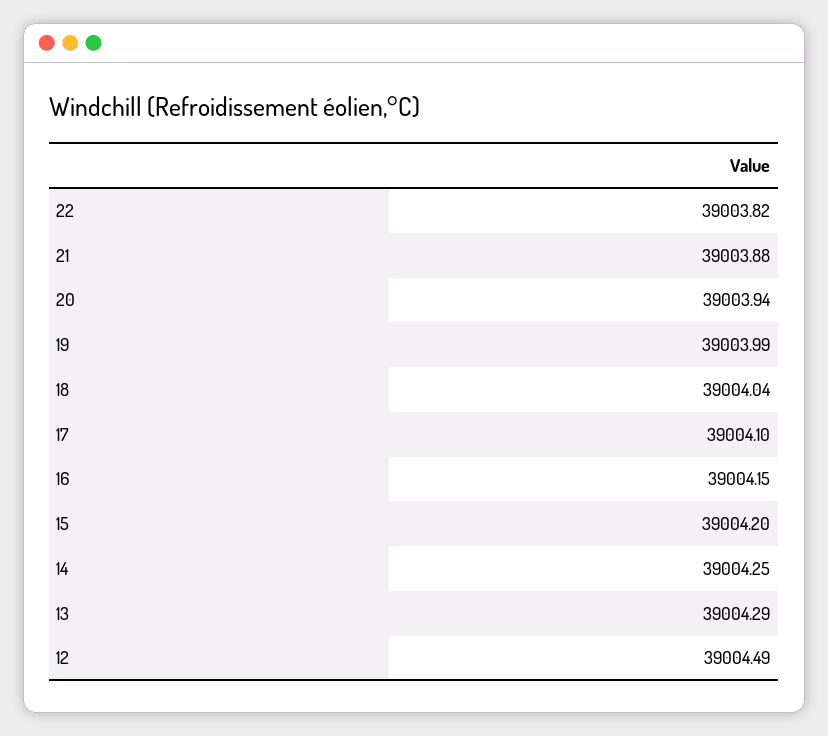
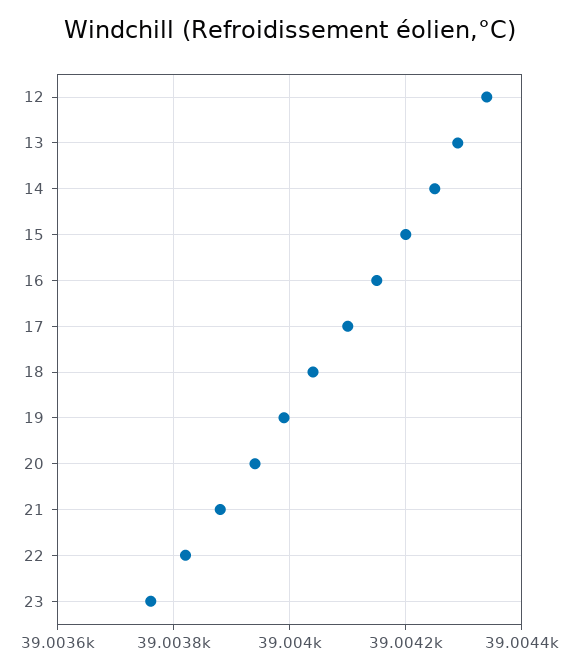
12: 39004.49 -> 39004.35
23: none -> 39003.75

